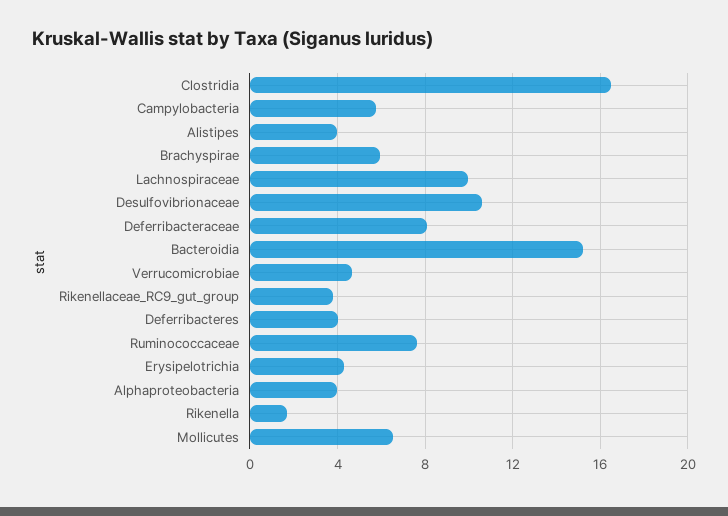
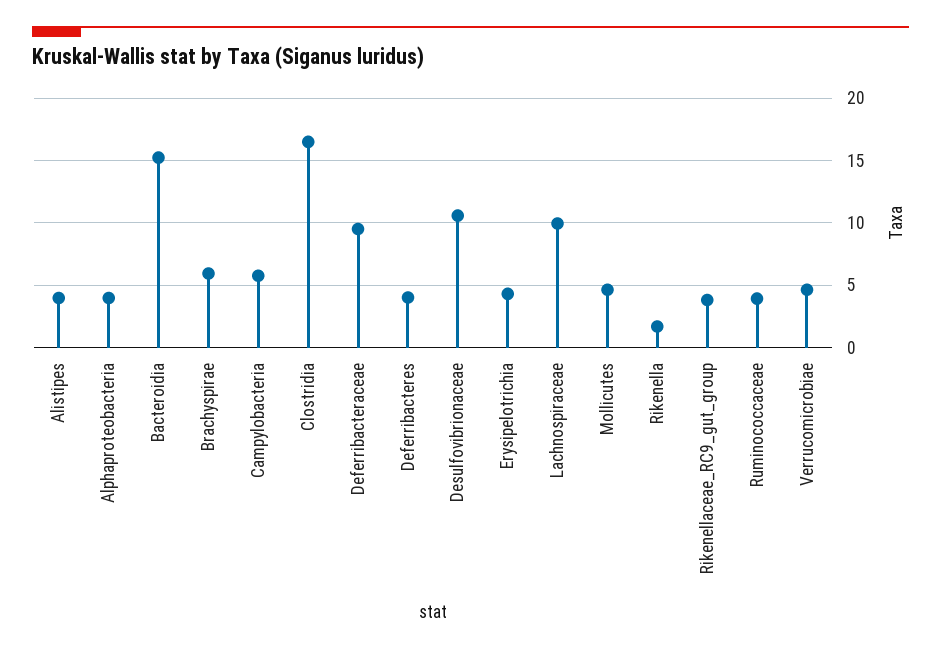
Deferribacteraceae: 8 -> 9.5
Ruminococcaceae: 7.5 -> 4
Mollicutes: 6.5 -> 4.5

